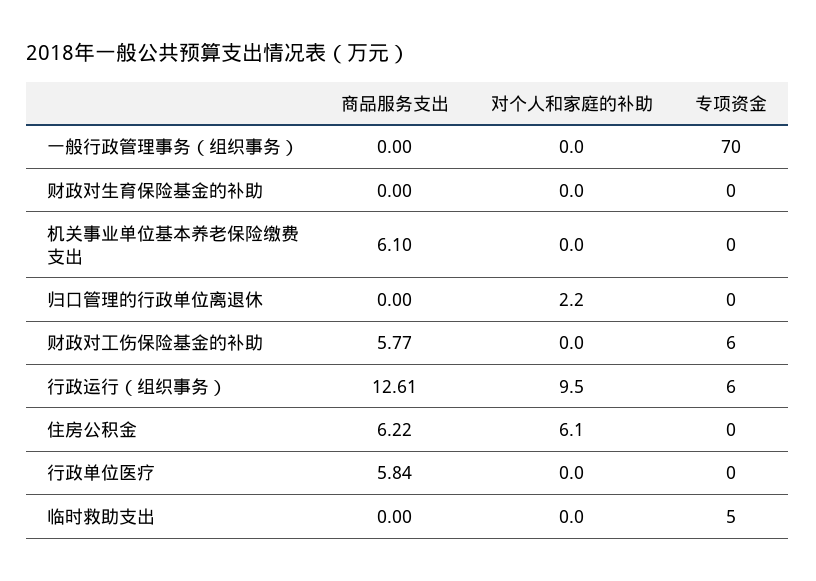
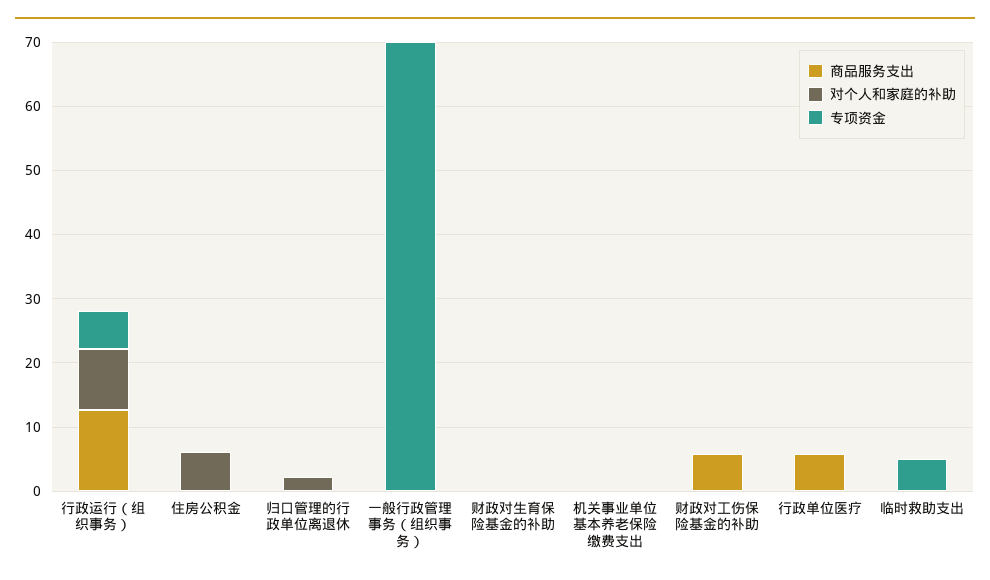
商品服务支出, 机关事业单位基本养老保险缴费支出: 6.1 -> 0
专项资金, 财政对工伤保险基金的补助: 6 -> 0
商品服务支出, 住房公积金: 6.22 -> 0

